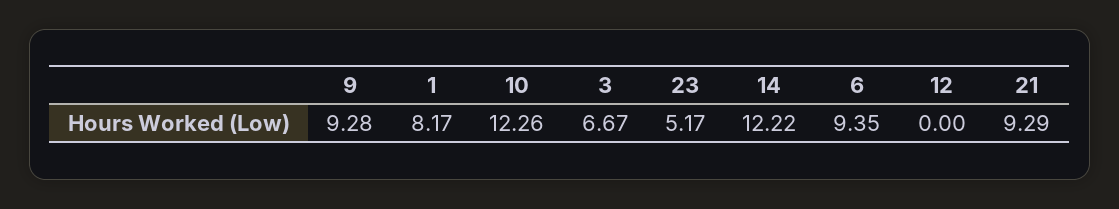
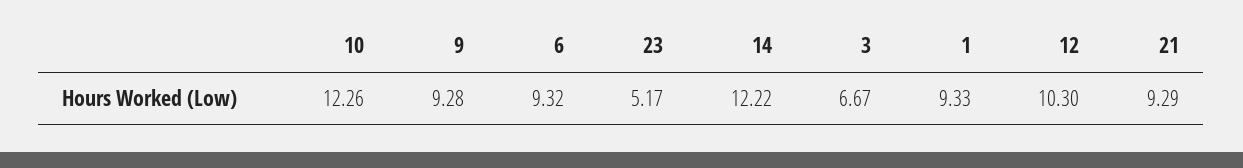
1: 8.17 -> 9.33
6: 9.35 -> 9.32
12: 0 -> 10.3

